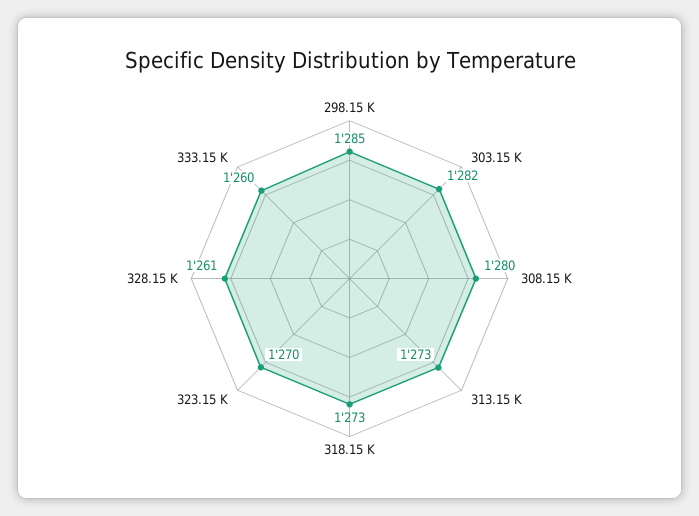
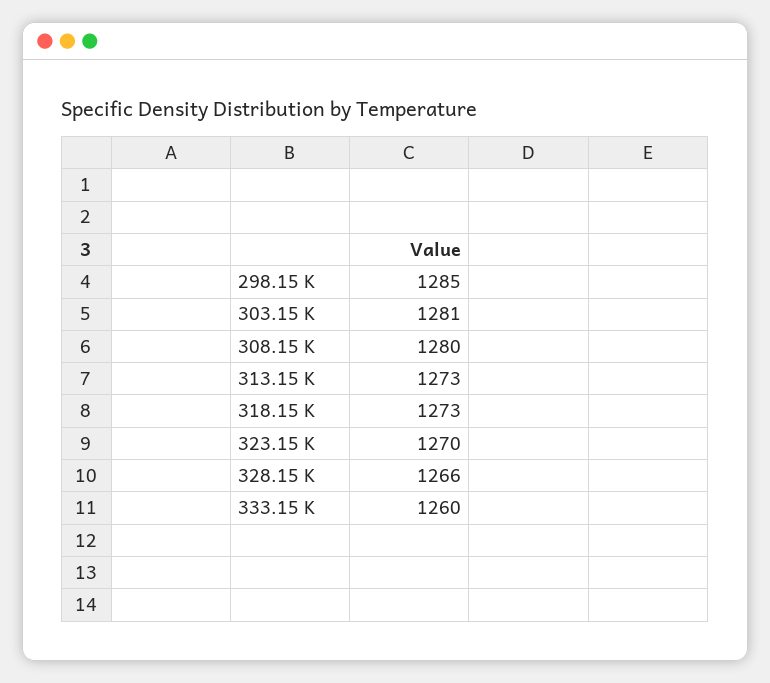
303.15 K: 1282 -> 1281
328.15 K: 1261 -> 1266

